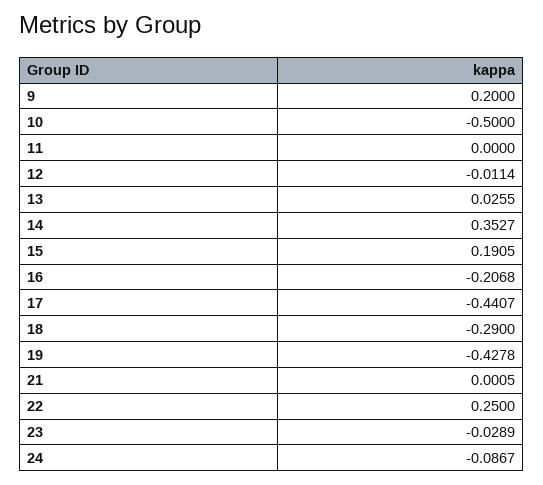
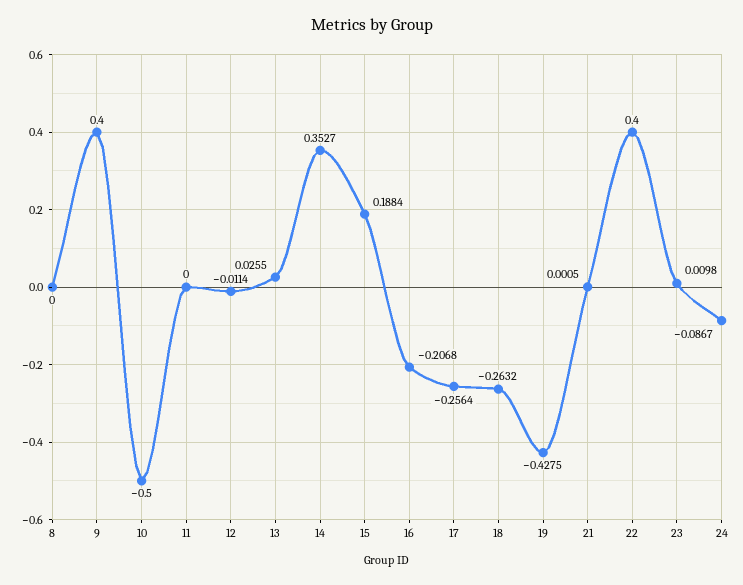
9: 0.2 -> 0.4
15: 0.1905 -> 0.1884
17: -0.4407 -> -0.2564
18: -0.29 -> -0.2632
19: -0.4278 -> -0.4275
22: 0.25 -> 0.4
23: -0.0289 -> 0.0098
8: none -> 0

